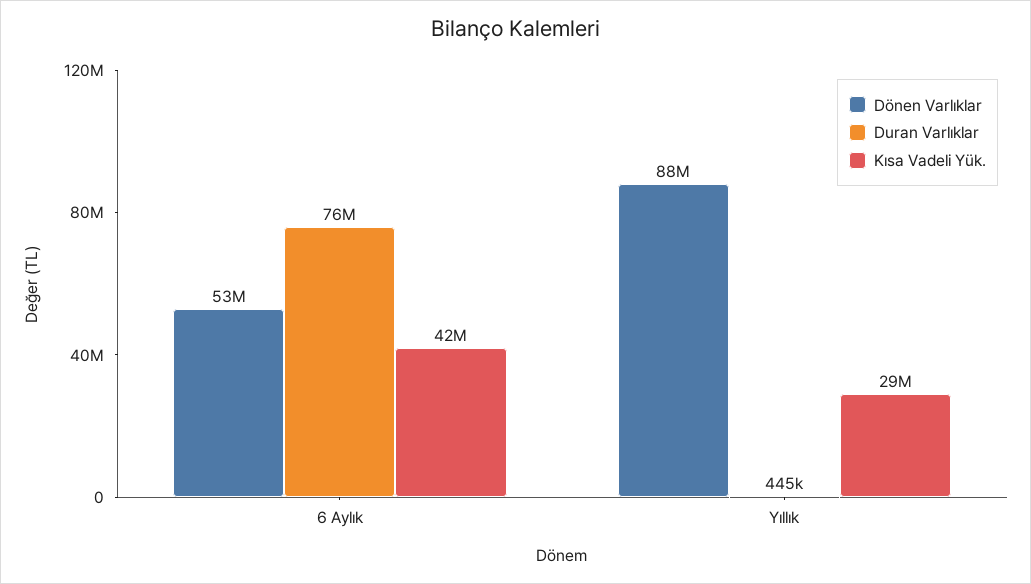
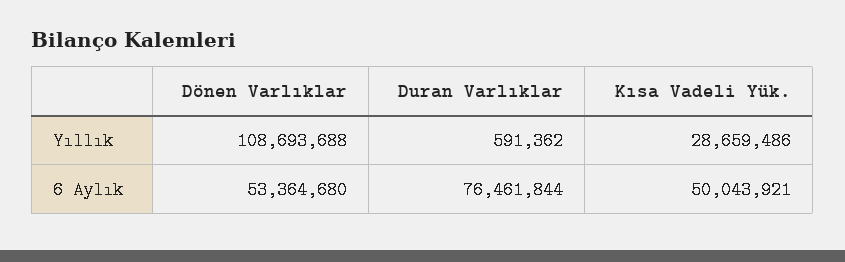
Kısa Vadeli Yük., 6 Aylık: 42000000 -> 50043921
Dönen Varlıklar, Yıllık: 88000000 -> 108693688
Duran Varlıklar, Yıllık: 445000 -> 591362

